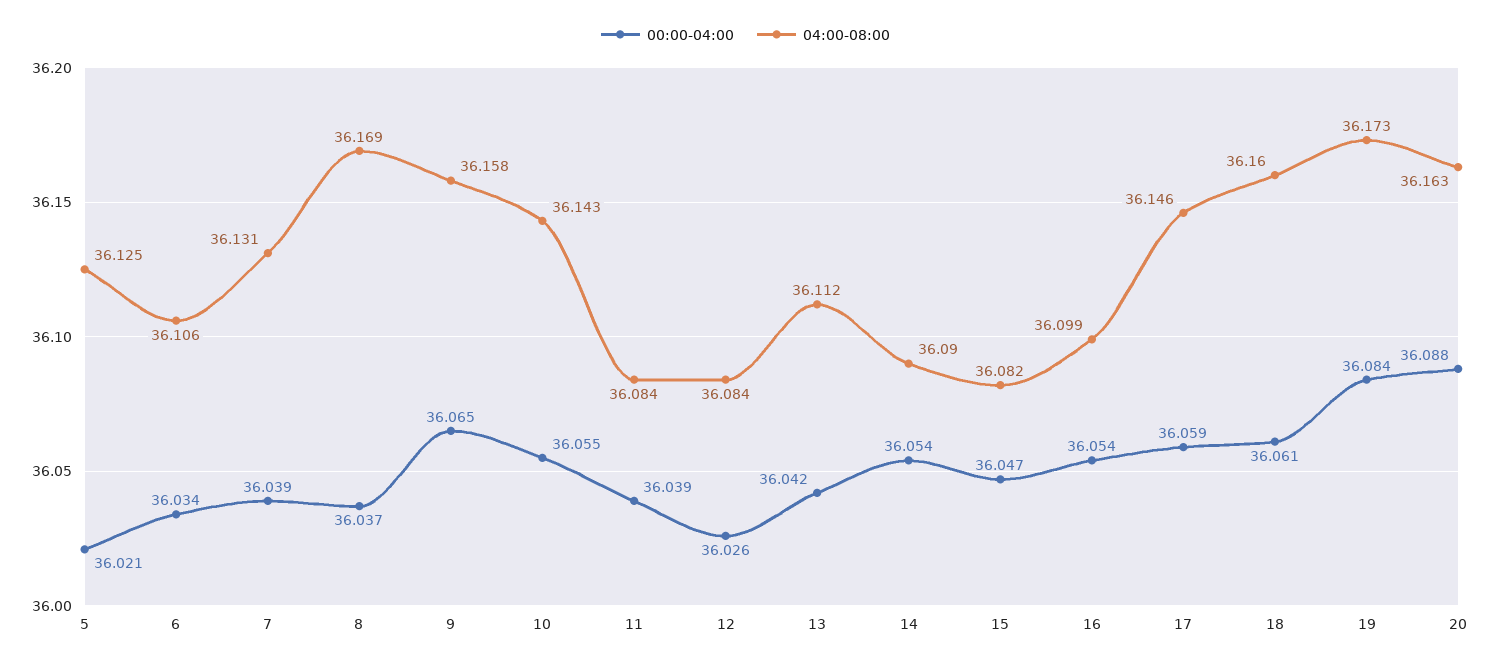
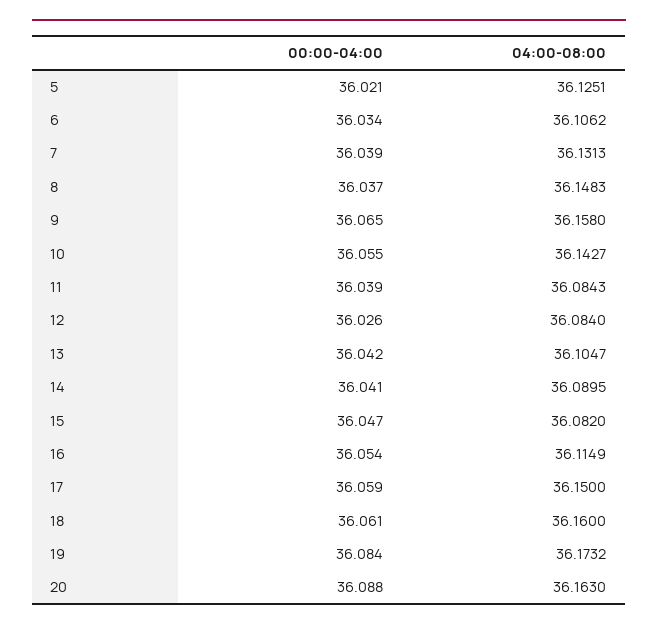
04:00-08:00, 8: 36.169 -> 36.1483
04:00-08:00, 13: 36.112 -> 36.1047
00:00-04:00, 14: 36.054 -> 36.041
04:00-08:00, 16: 36.099 -> 36.1149
04:00-08:00, 17: 36.146 -> 36.15

